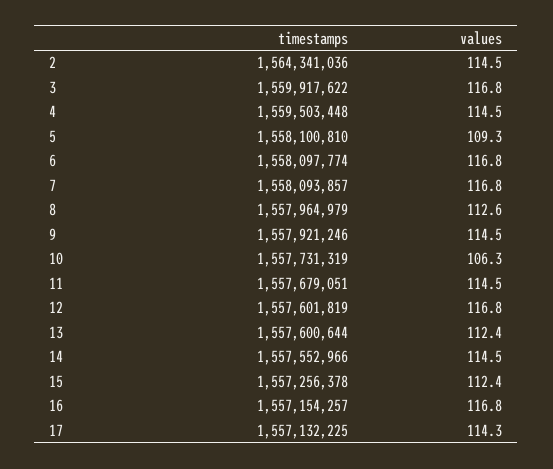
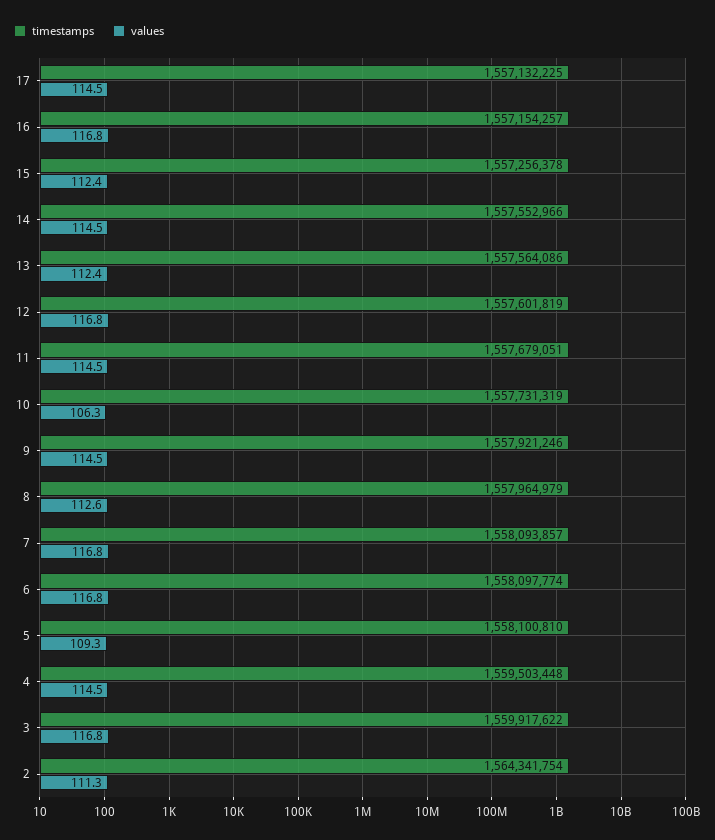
timestamps, 2: 1564341036 -> 1564341754
values, 2: 114.5 -> 111.3
timestamps, 13: 1557600644 -> 1557564086
values, 17: 114.3 -> 114.5

